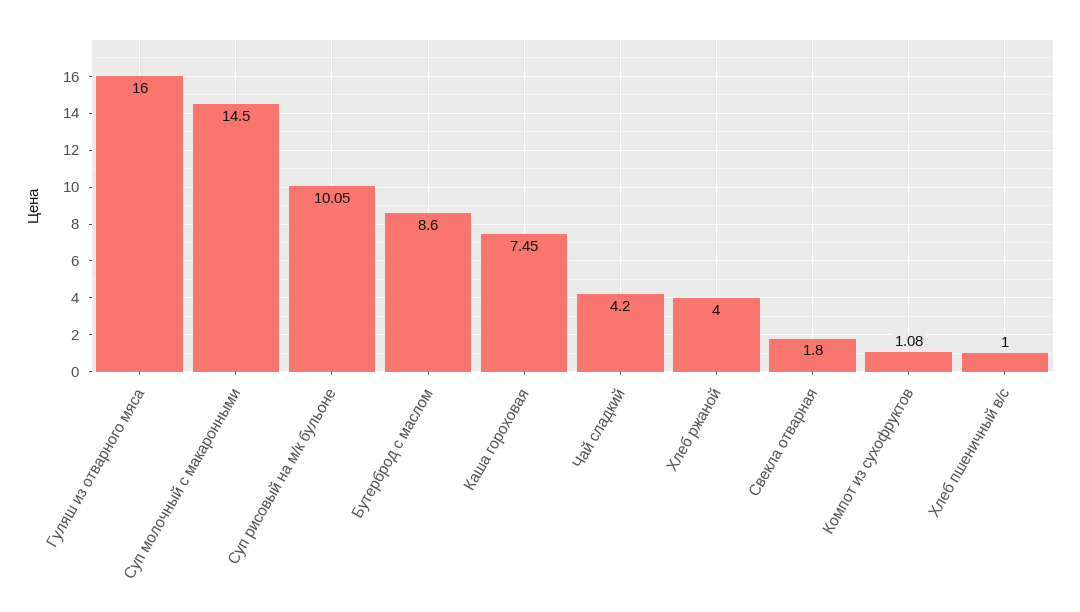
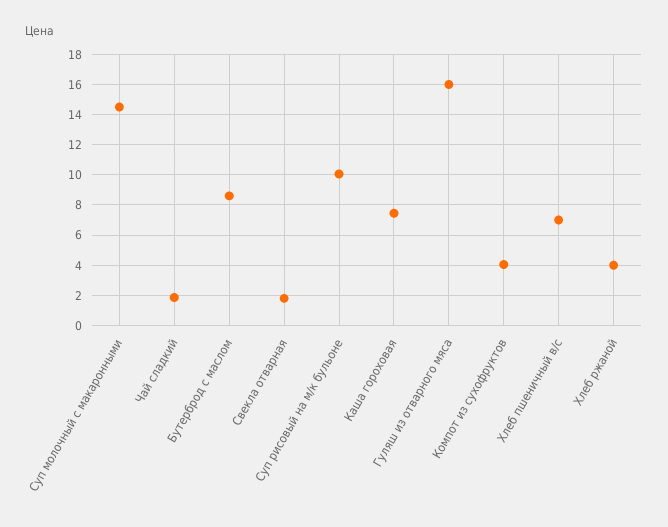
Чай сладкий: 4.2 -> 2
Компот из сухофруктов: 1.08 -> 4
Хлеб пшеничный в/с: 1 -> 7

